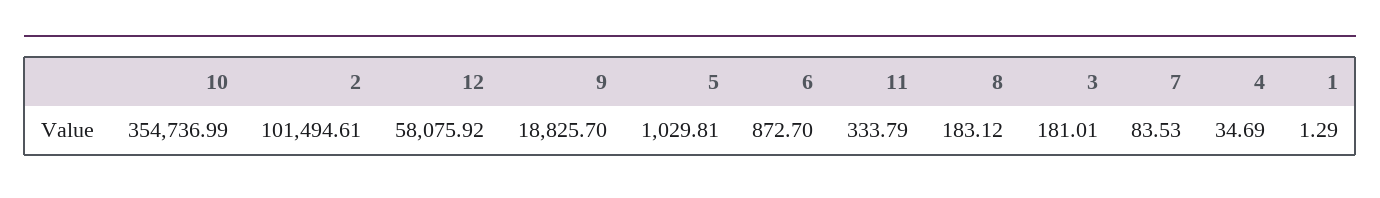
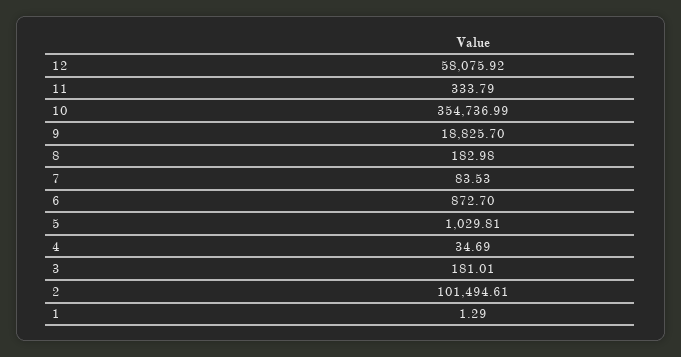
8: 183.12 -> 182.98

